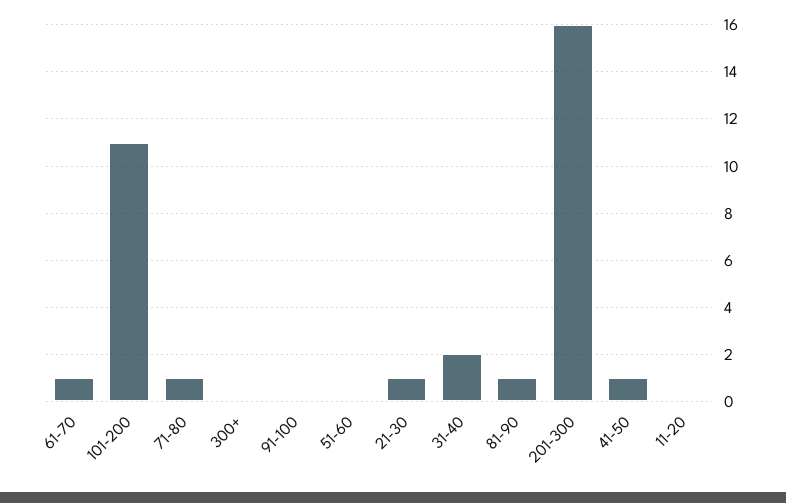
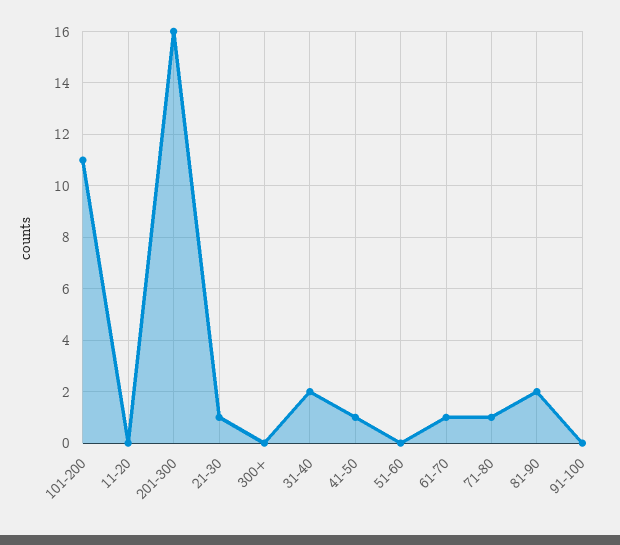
81-90: 1 -> 2

